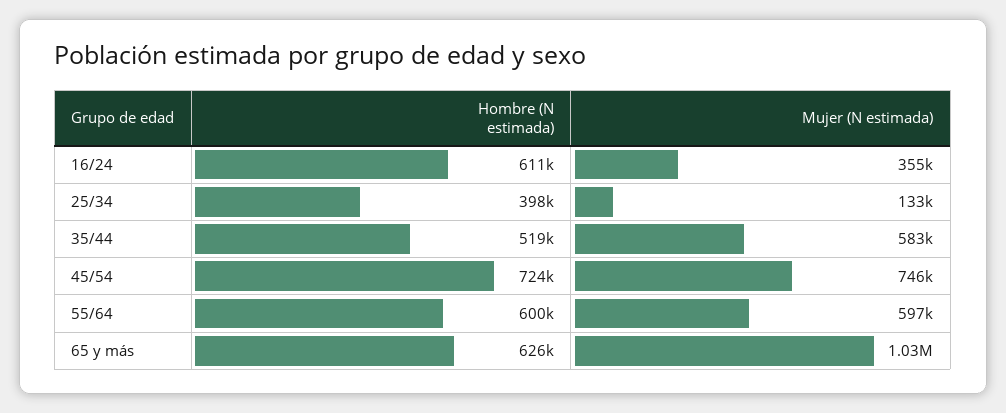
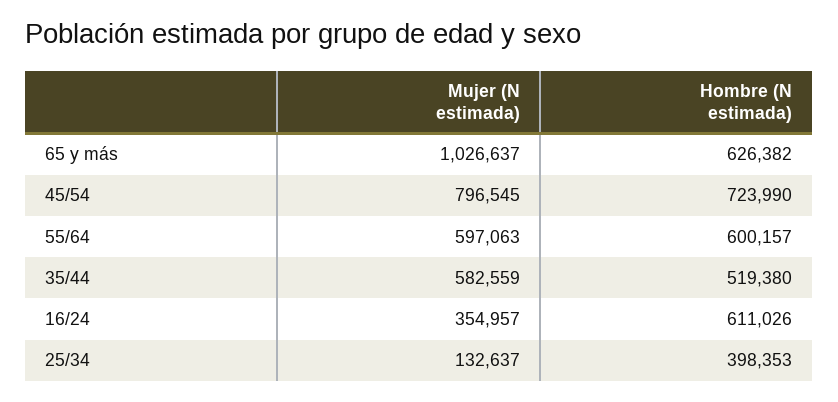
Mujer (N estimada), 45/54: 746000 -> 796545

